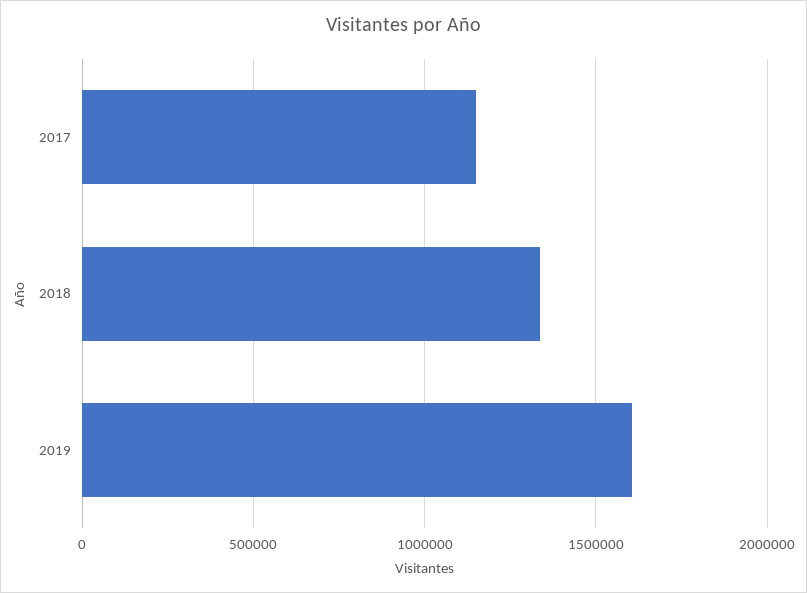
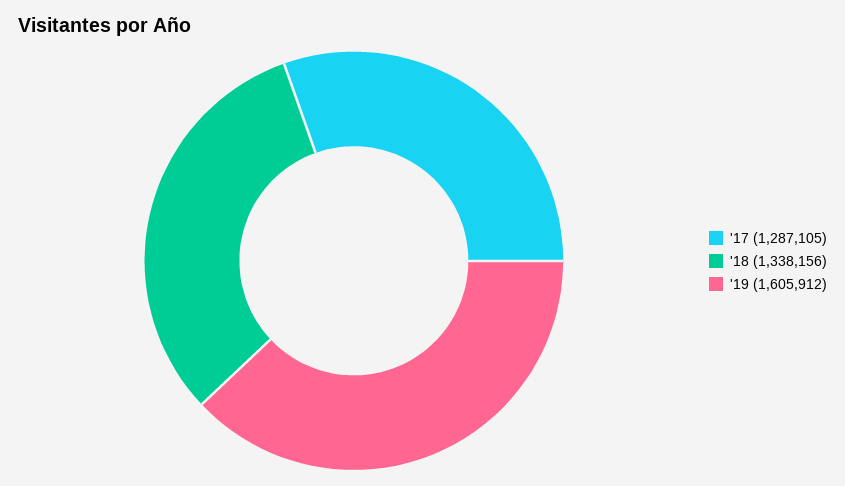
2017: 1150000 -> 1287105

